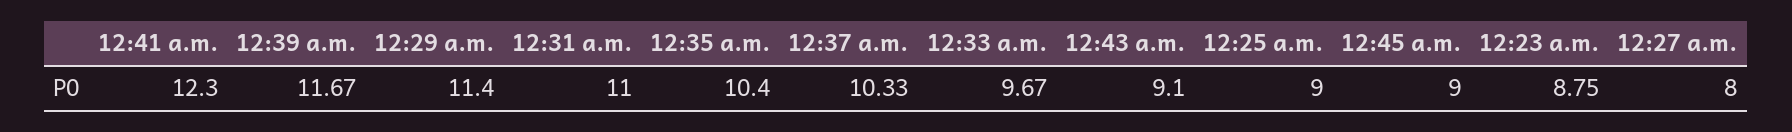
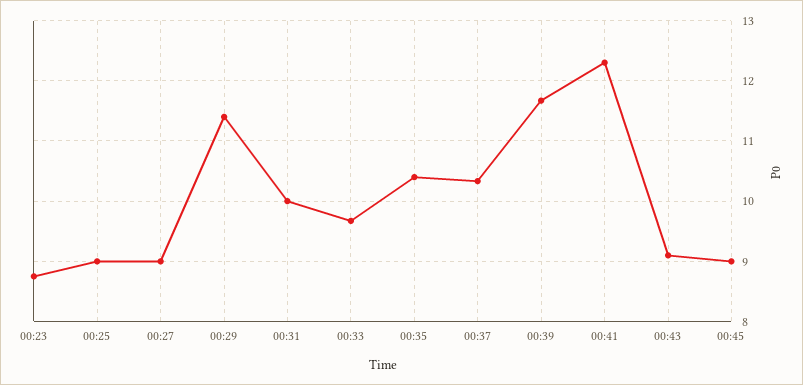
12:31 a.m.: 11 -> 10
12:27 a.m.: 8 -> 9

